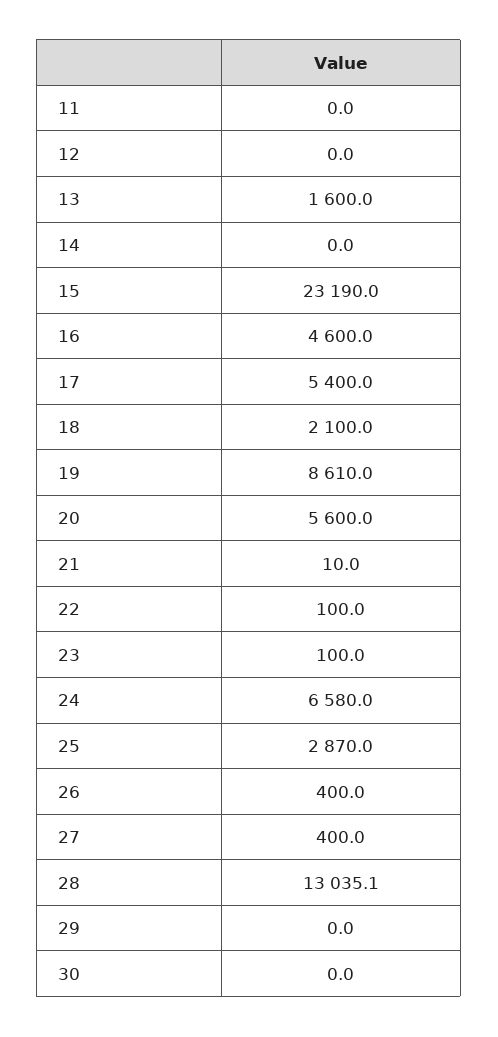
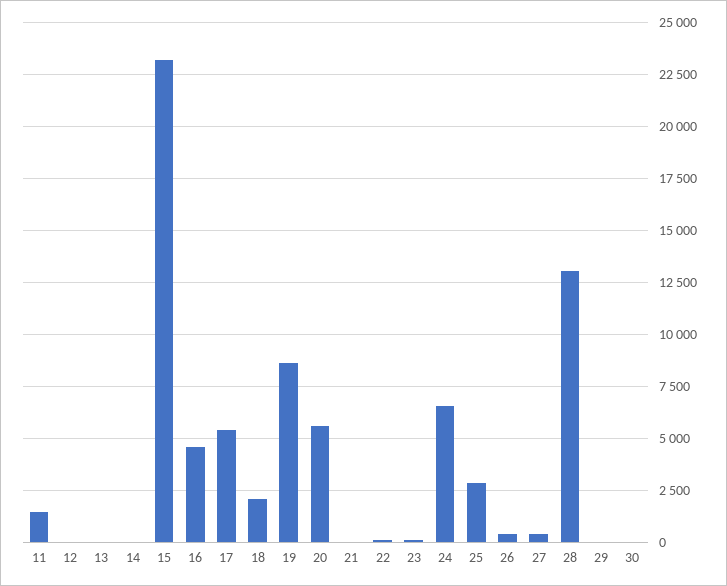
11: 0 -> 1500
13: 1600 -> 0

